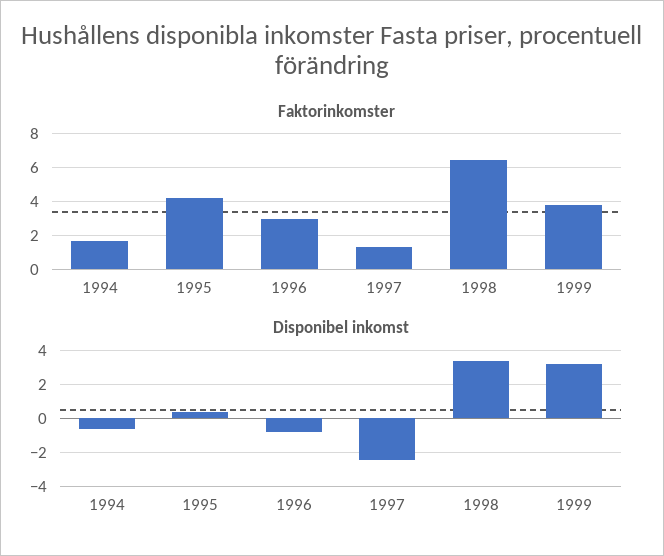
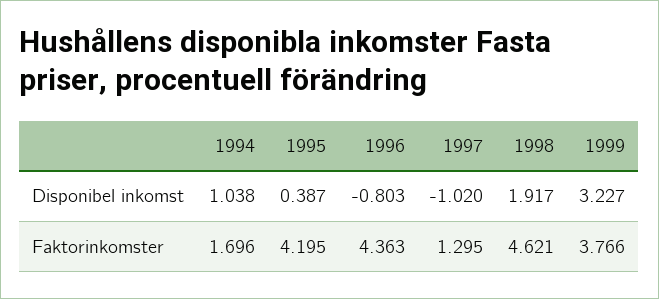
Faktorinkomster, 1996: 3 -> 4.363
Faktorinkomster, 1998: 6.5 -> 4.621
Disponibel inkomst, 1994: -0.5 -> 1.038
Disponibel inkomst, 1997: -2.5 -> -1.02
Disponibel inkomst, 1998: 3.5 -> 1.917

